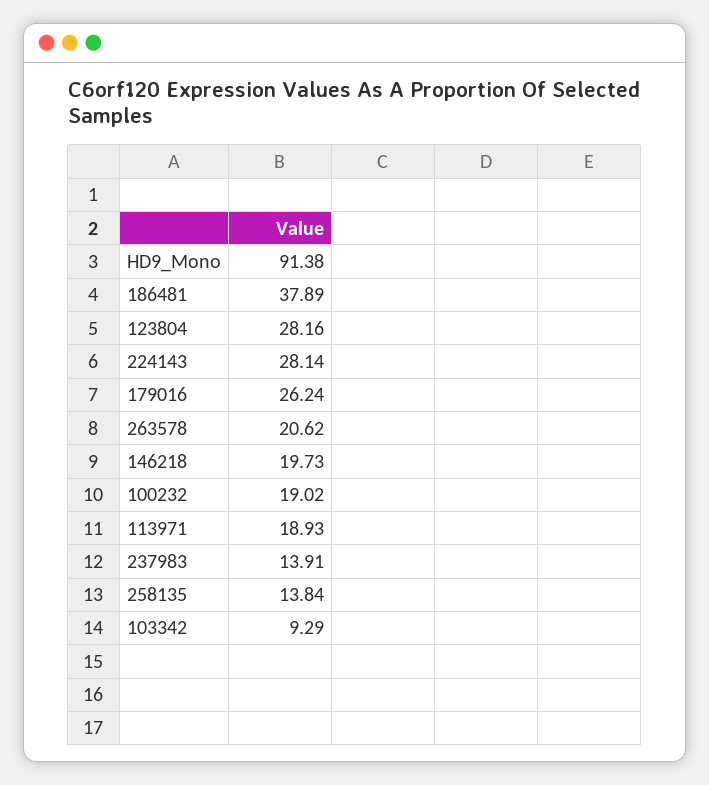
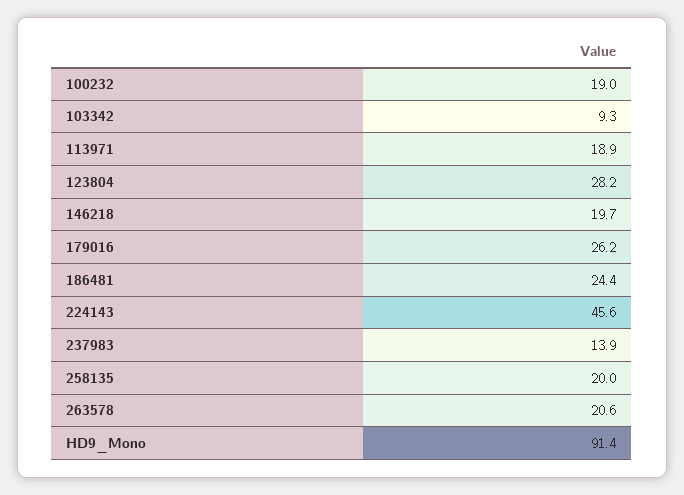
186481: 37.89 -> 24.4
224143: 28.14 -> 45.6
258135: 13.84 -> 20

